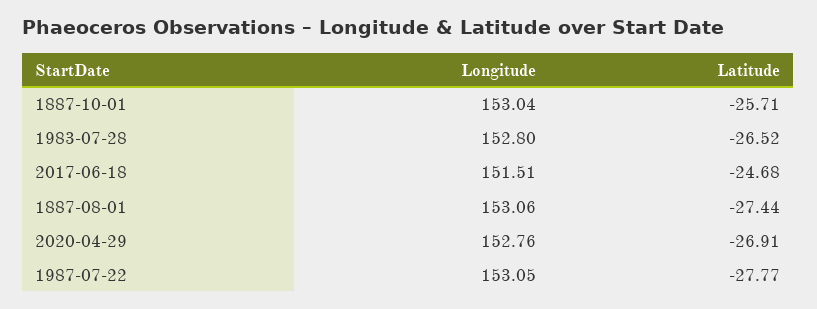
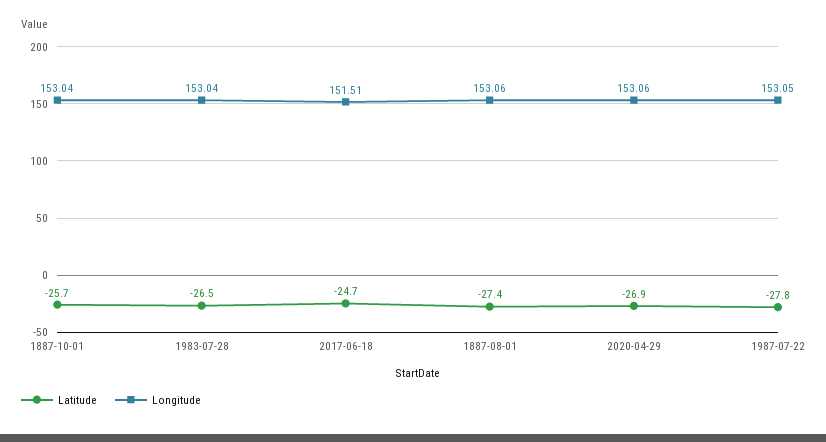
Longitude, 1983-07-28: 152.8 -> 153.04
Longitude, 2020-04-29: 152.76 -> 153.06

